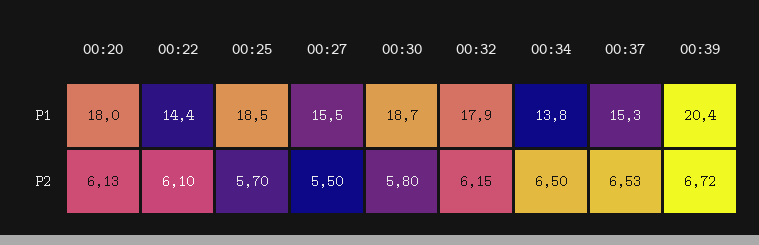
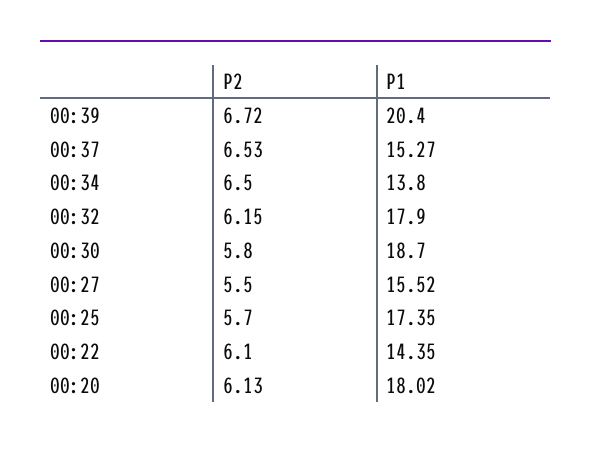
00:25, P1: 18.5 -> 17.35

